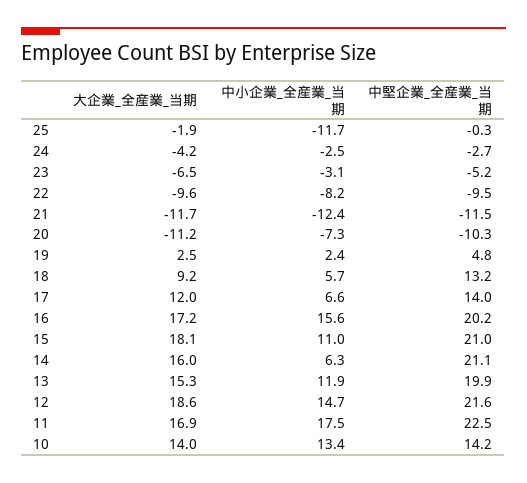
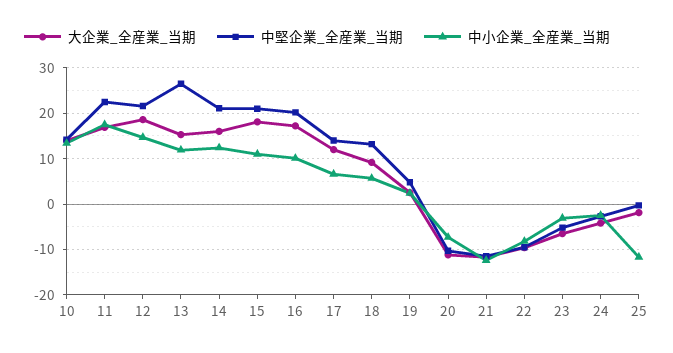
中小企業_全産業_当期, 16: 15.6 -> 10
中小企業_全産業_当期, 14: 6.3 -> 12
中堅企業_全産業_当期, 13: 19.9 -> 26

